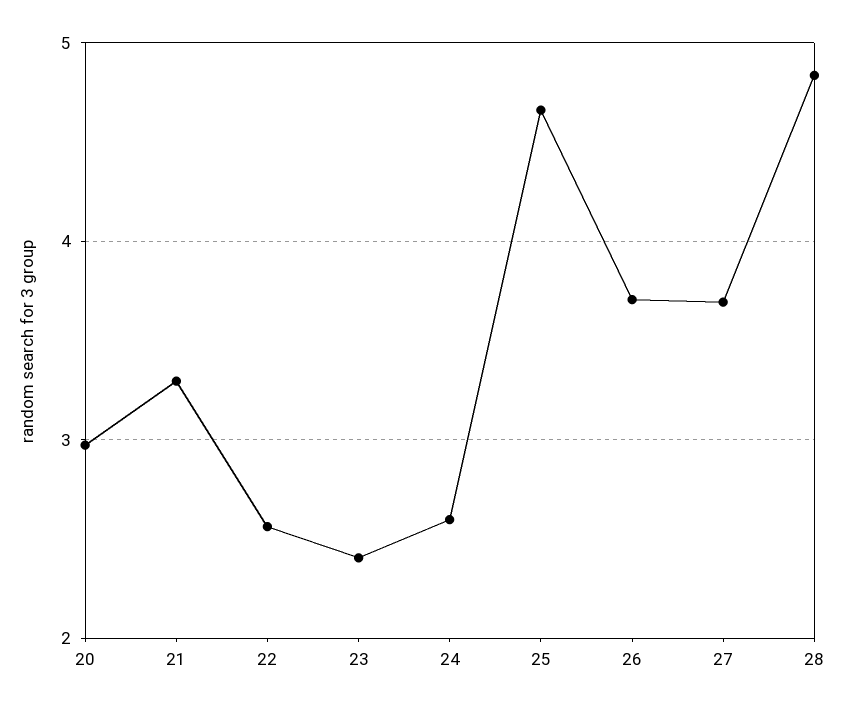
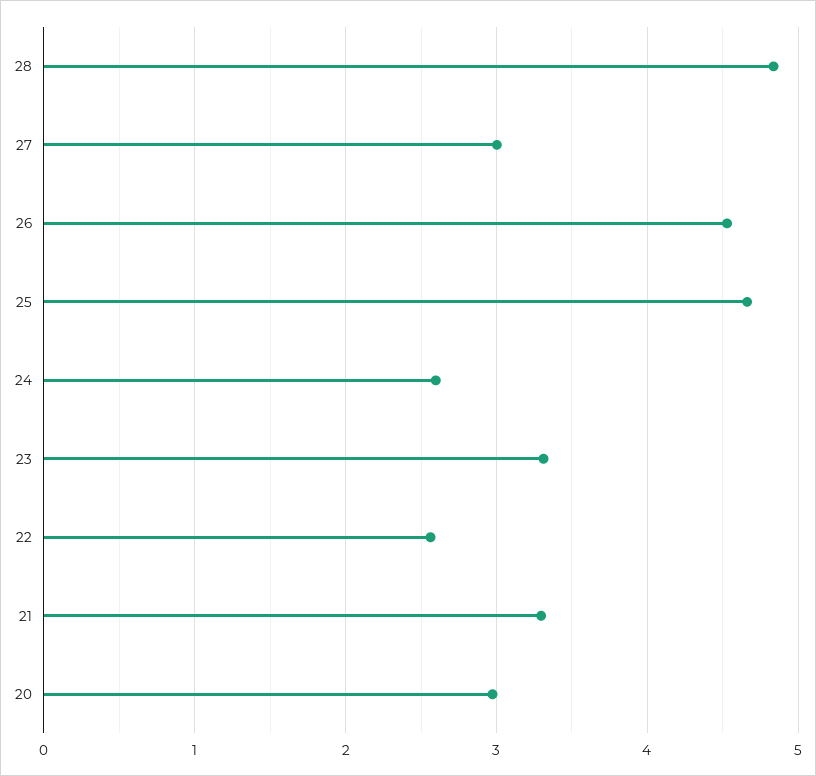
23: 2.4 -> 3.3
26: 3.7 -> 4.5
27: 3.7 -> 3

